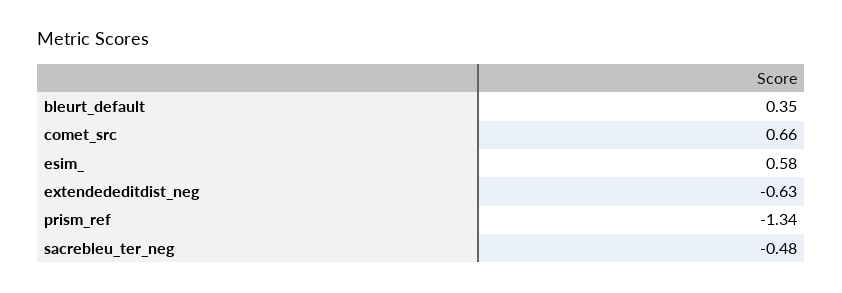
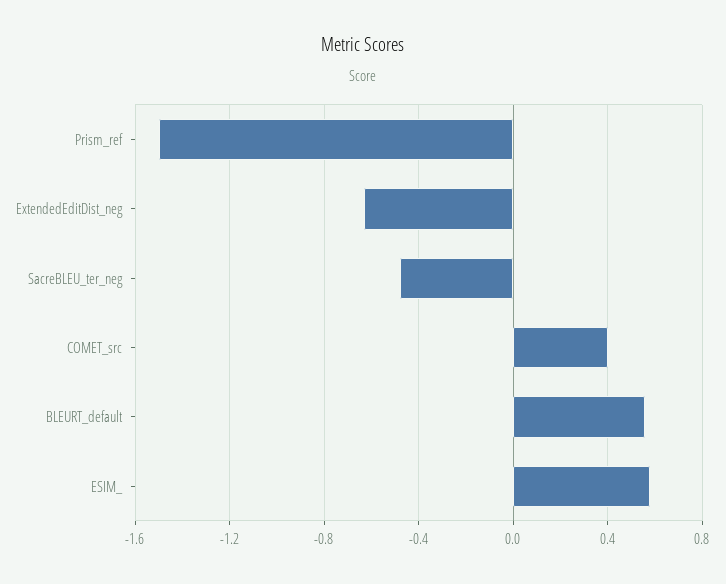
bleurt_default: 0.35 -> 0.55
comet_src: 0.66 -> 0.4
prism_ref: -1.34 -> -1.5

